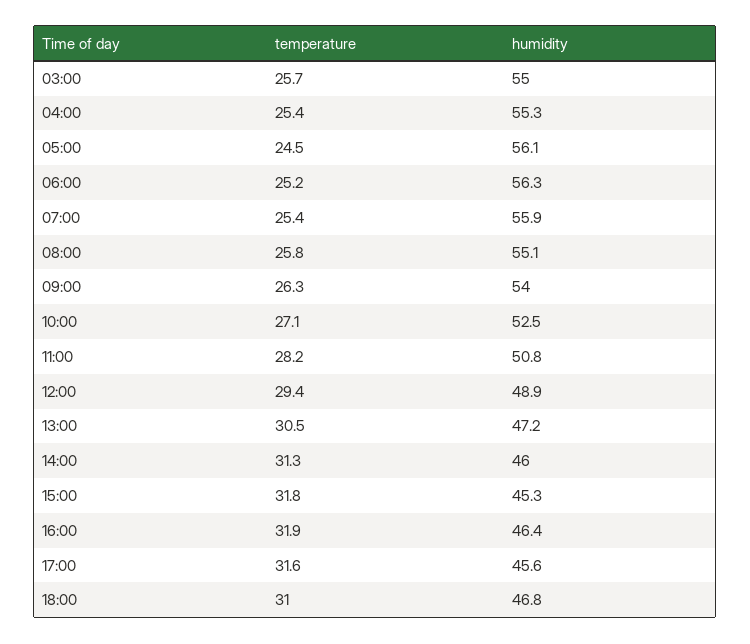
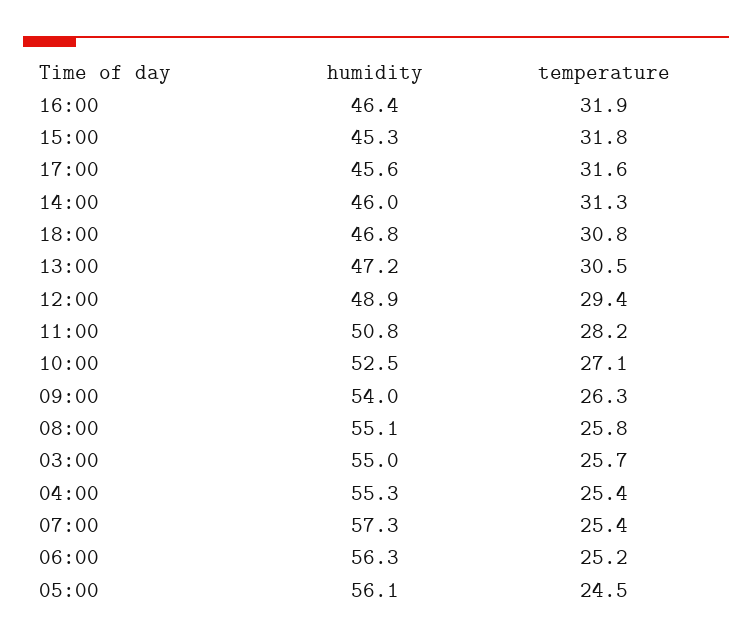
humidity, 07:00: 55.9 -> 57.3
temperature, 18:00: 31 -> 30.8

